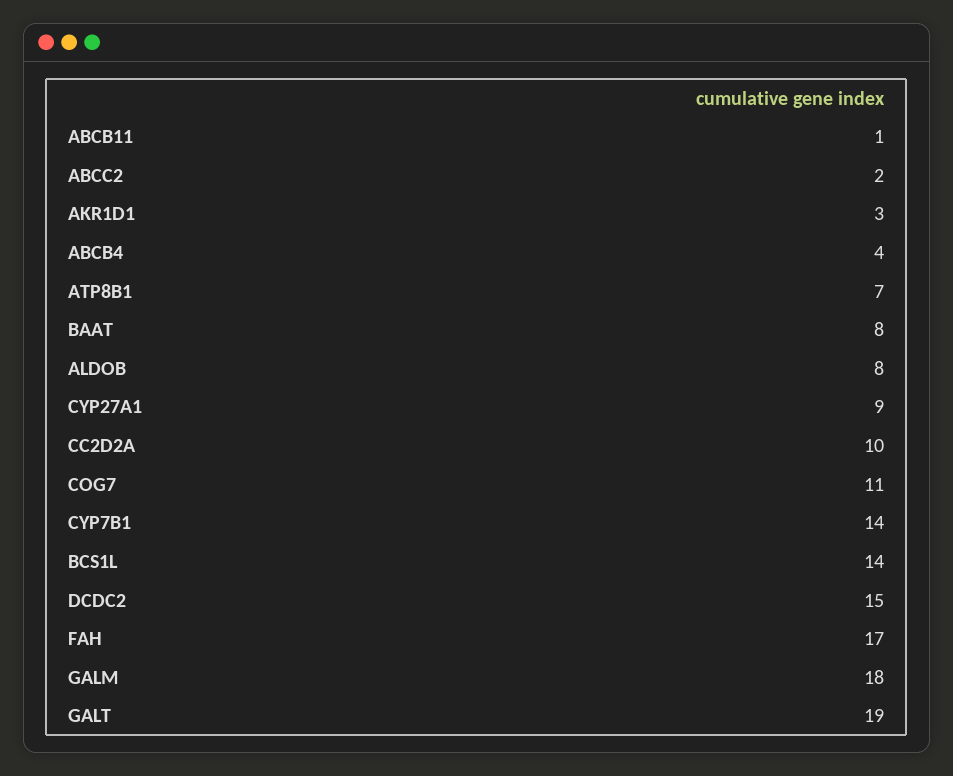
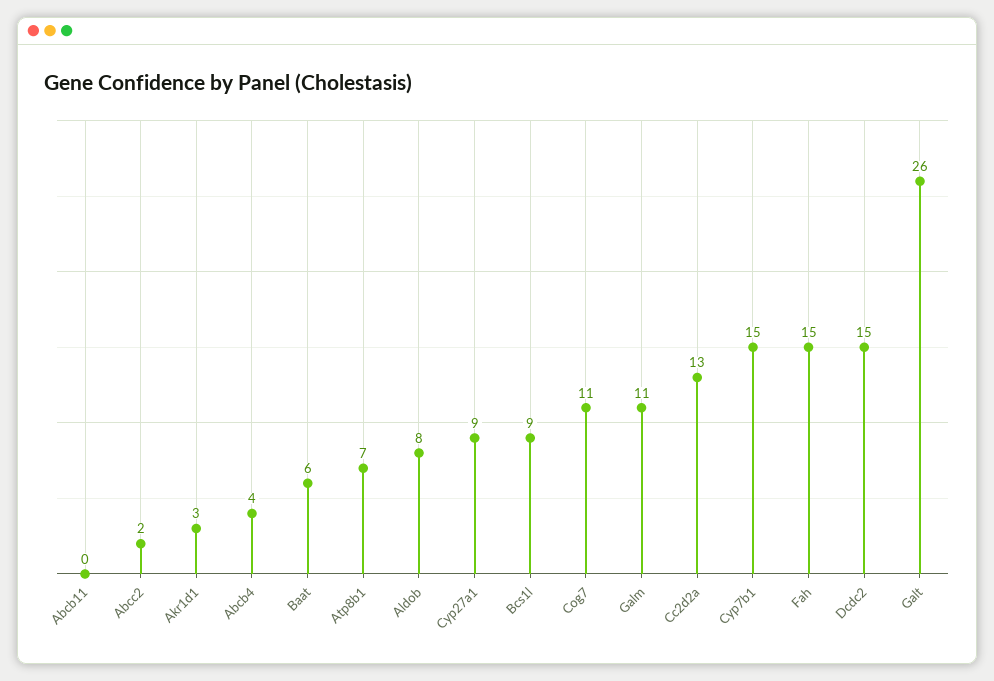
ABCB11: 1 -> 0
BAAT: 8 -> 6
CC2D2A: 10 -> 13
CYP7B1: 14 -> 15
BCS1L: 14 -> 9
FAH: 17 -> 15
GALM: 18 -> 11
GALT: 19 -> 26

